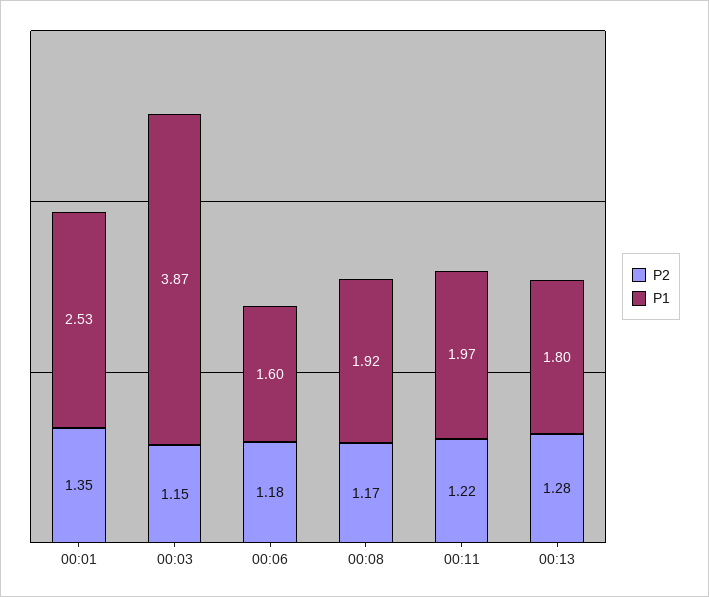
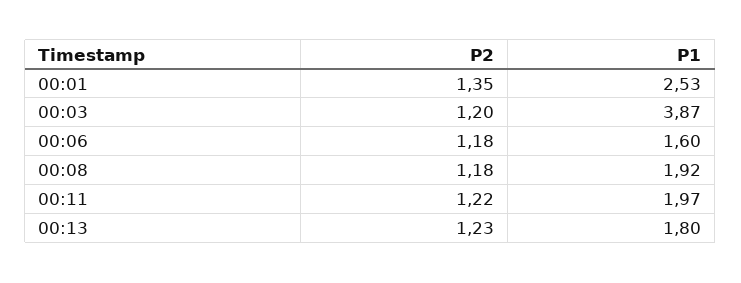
P2, 00:03: 1.15 -> 1.2
P2, 00:08: 1.17 -> 1.18
P2, 00:13: 1.28 -> 1.23

